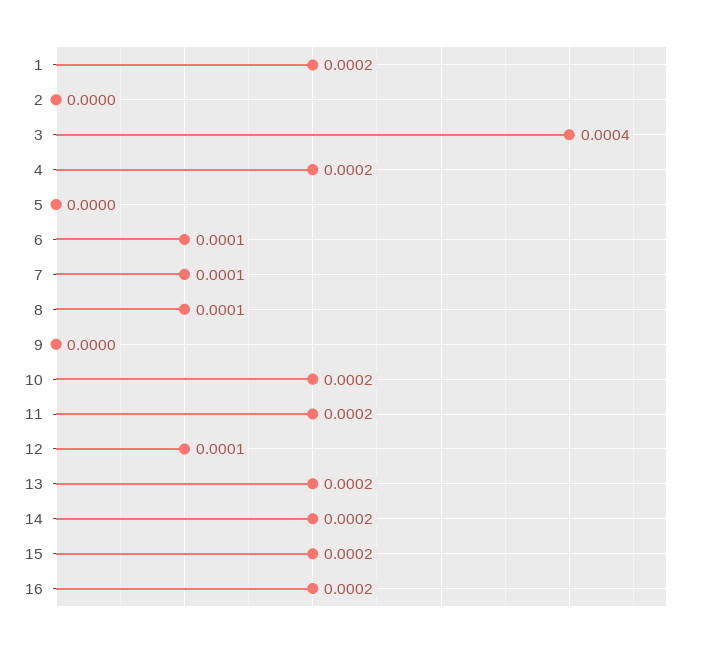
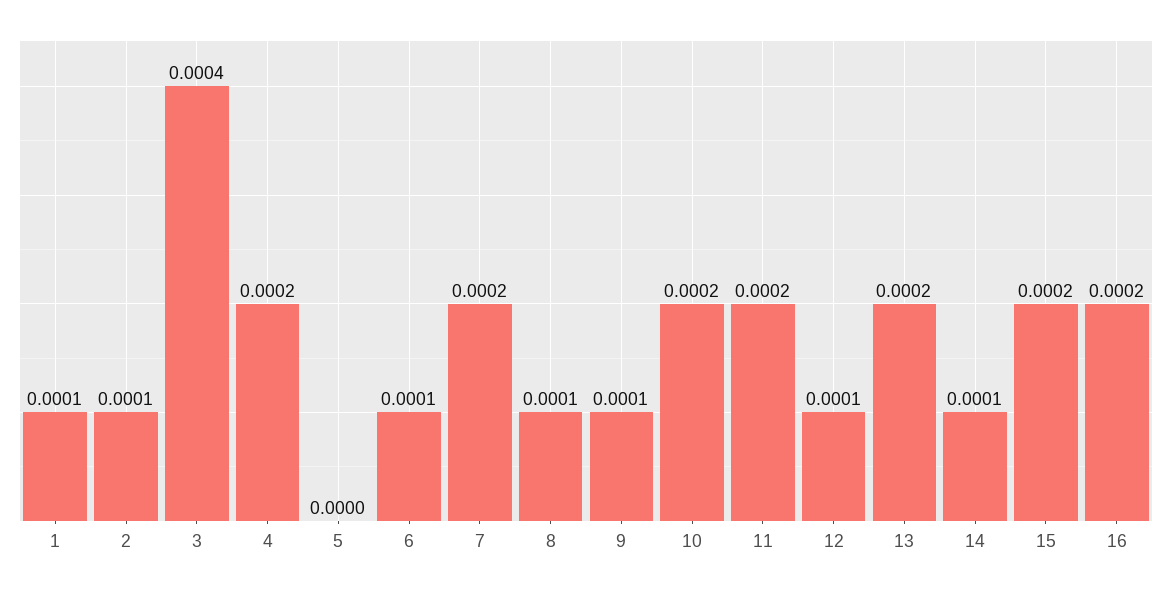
1: 0.0002 -> 0.0001
2: 0 -> 0.0001
7: 0.0001 -> 0.0002
9: 0 -> 0.0001
14: 0.0002 -> 0.0001

